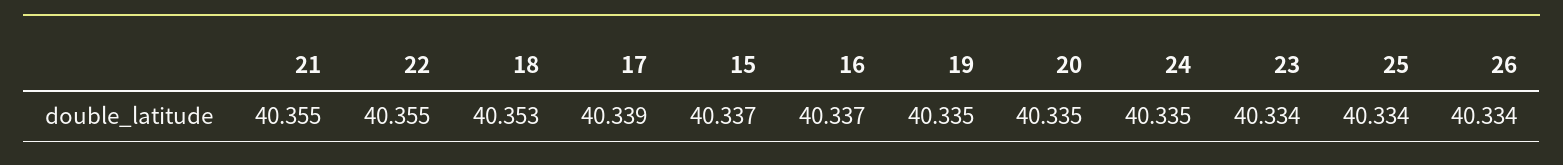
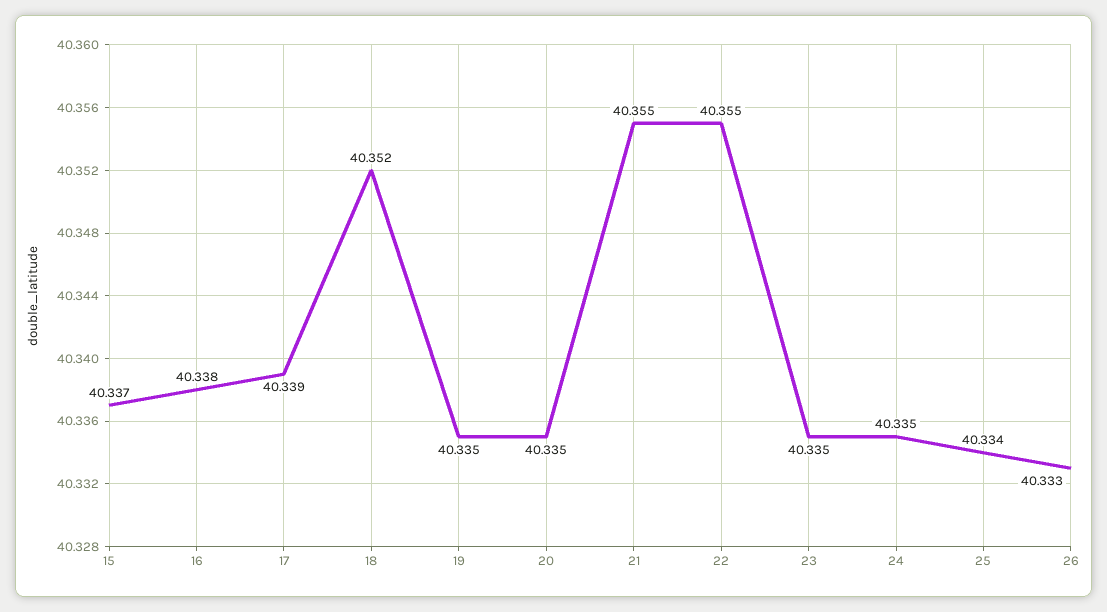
18: 40.353 -> 40.352
16: 40.337 -> 40.338
23: 40.334 -> 40.335
26: 40.334 -> 40.333

